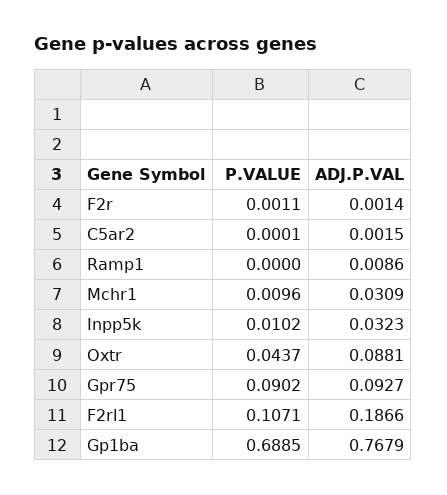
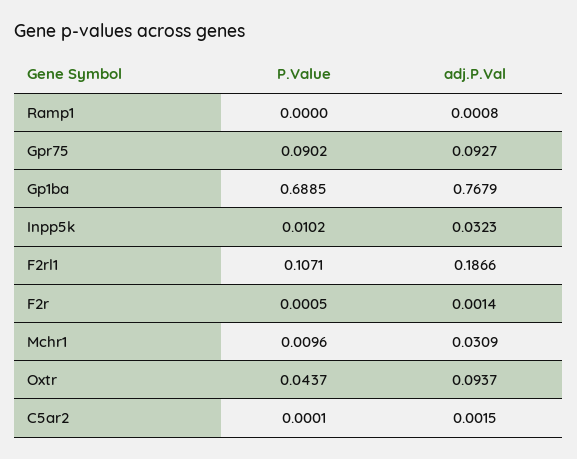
P.VALUE, F2r: 0.0011 -> 0.0005
ADJ.P.VAL, Ramp1: 0.0086 -> 0.0008
ADJ.P.VAL, Oxtr: 0.0881 -> 0.0937

